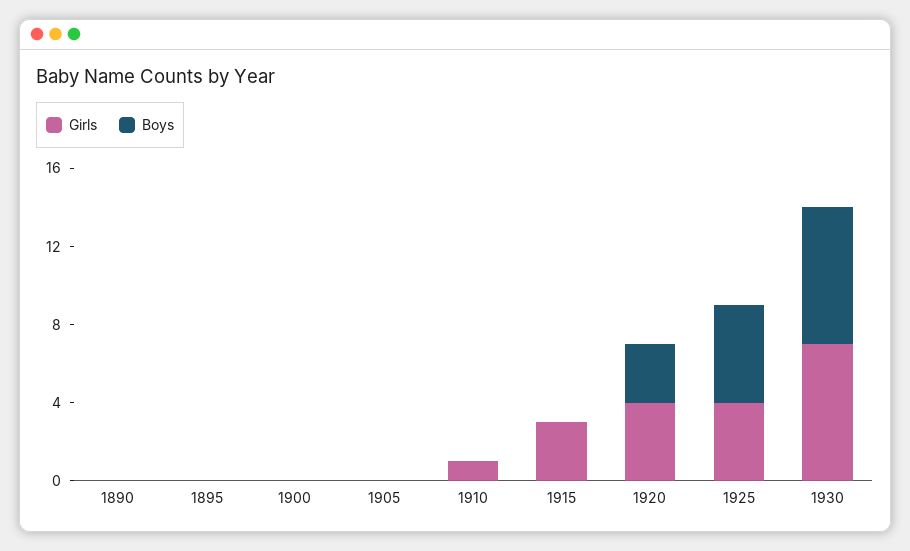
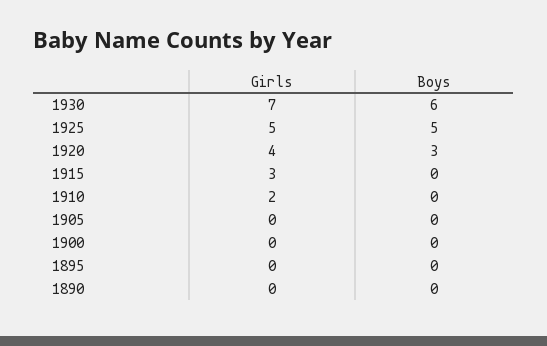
Girls, 1910: 1 -> 2
Girls, 1925: 4 -> 5
Boys, 1930: 7 -> 6

